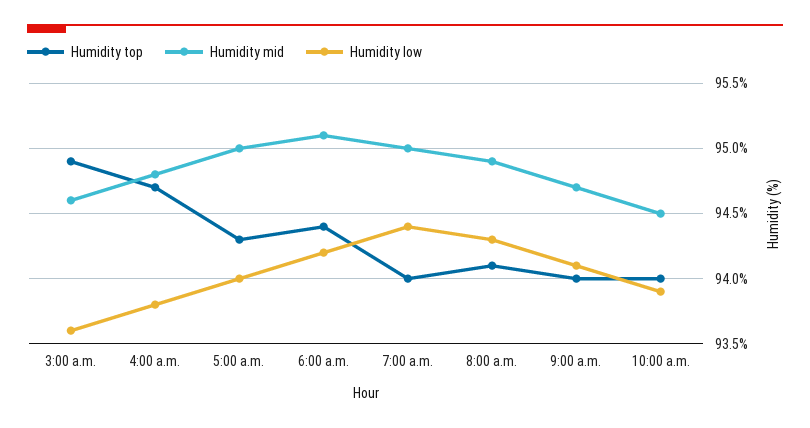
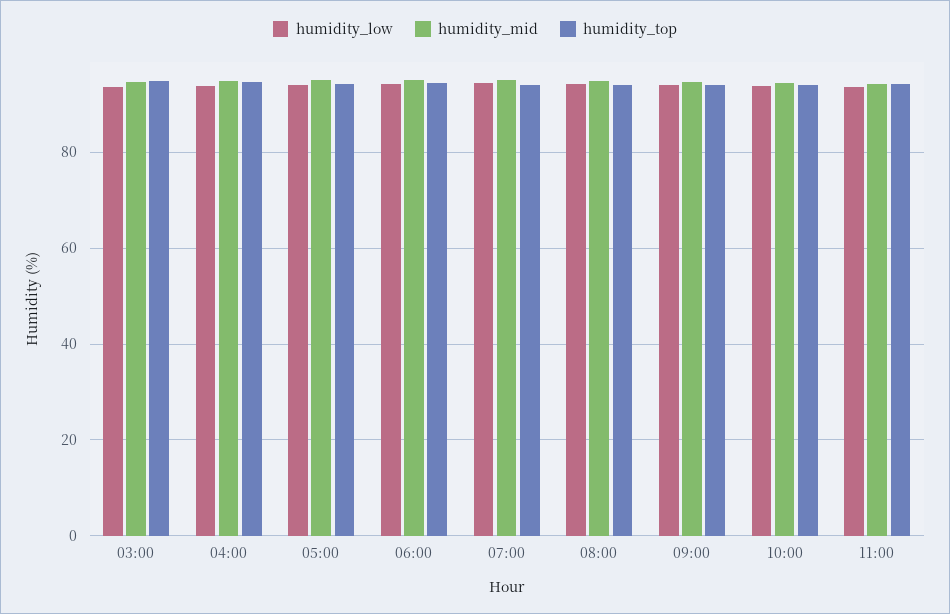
Humidity low, 11:00: none -> 94
Humidity mid, 11:00: none -> 94
Humidity top, 11:00: none -> 94

